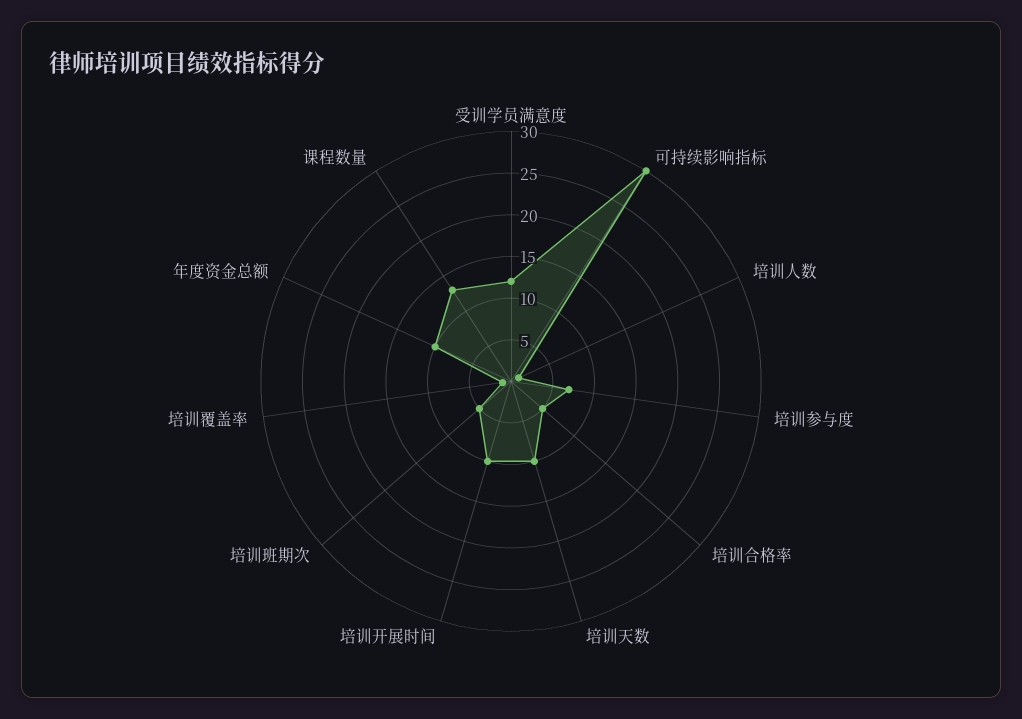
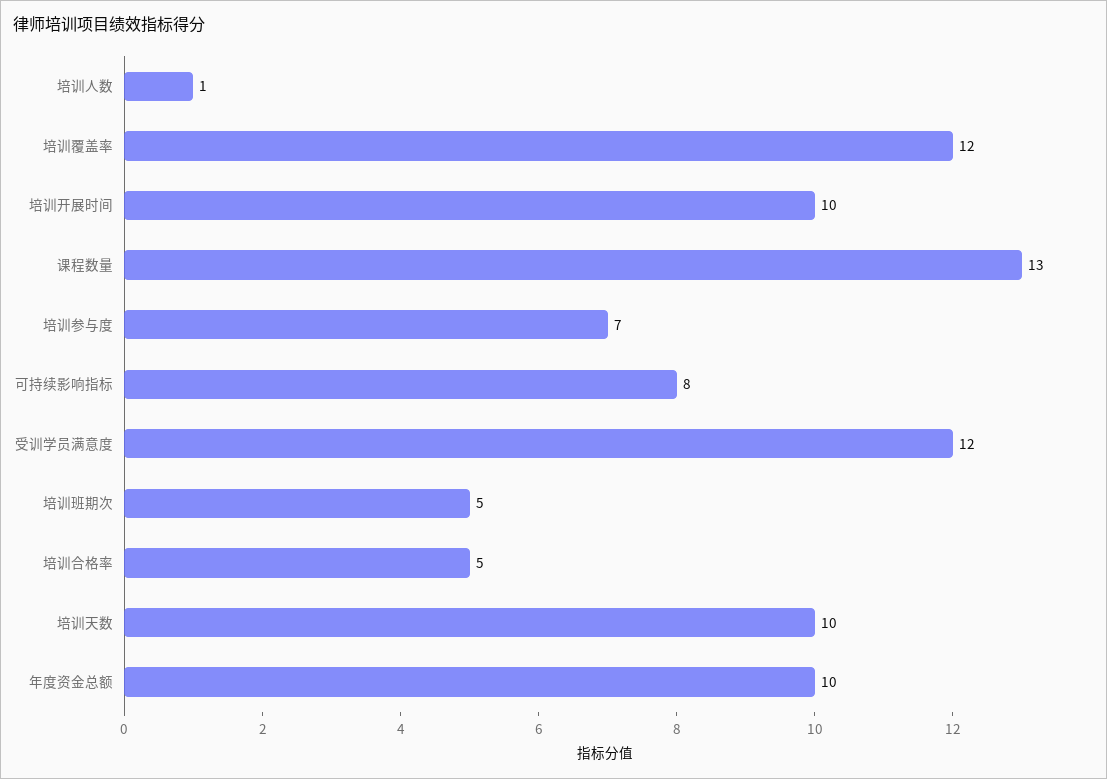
可持续影响指标: 30 -> 8
培训覆盖率: 1 -> 12

